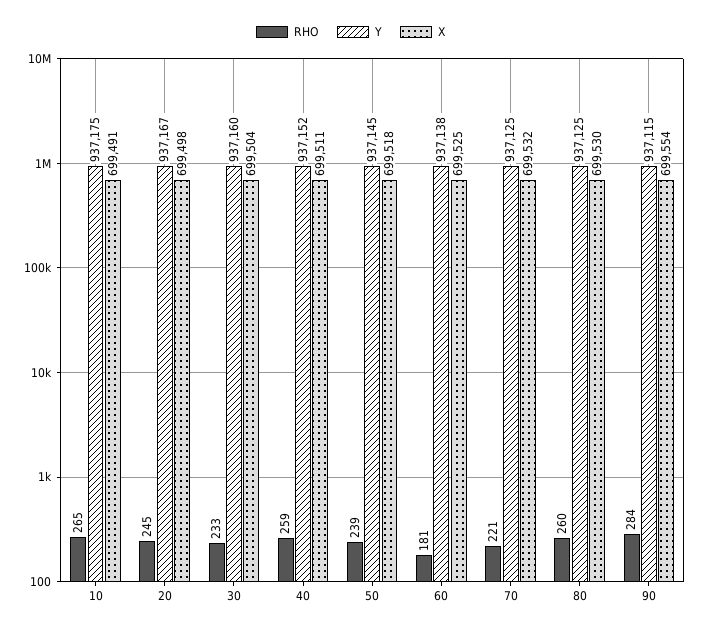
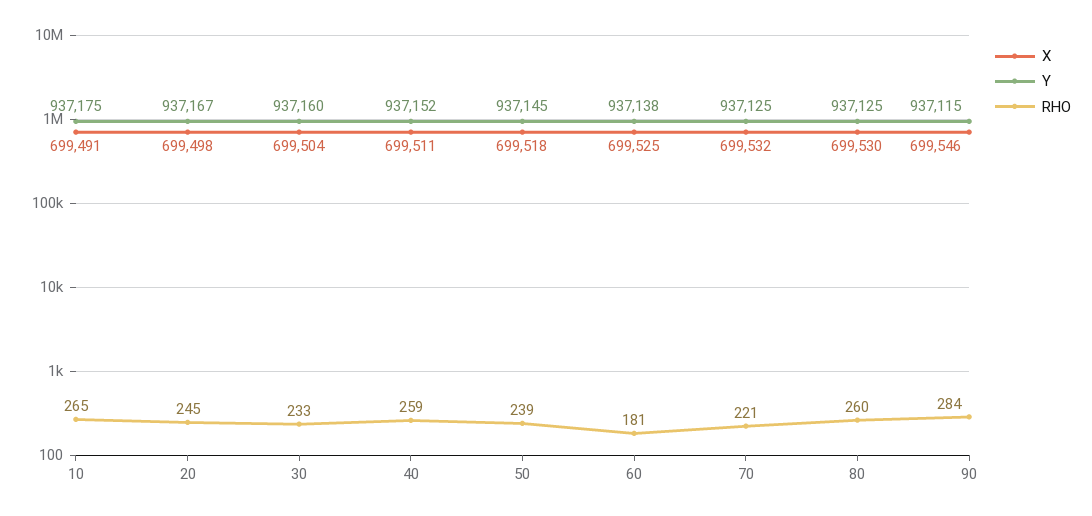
X, 90: 699554 -> 699546

